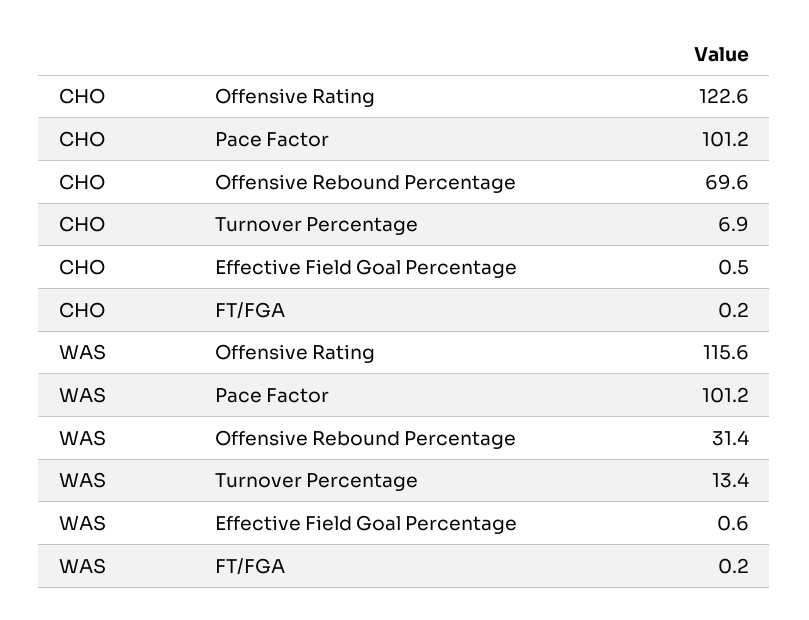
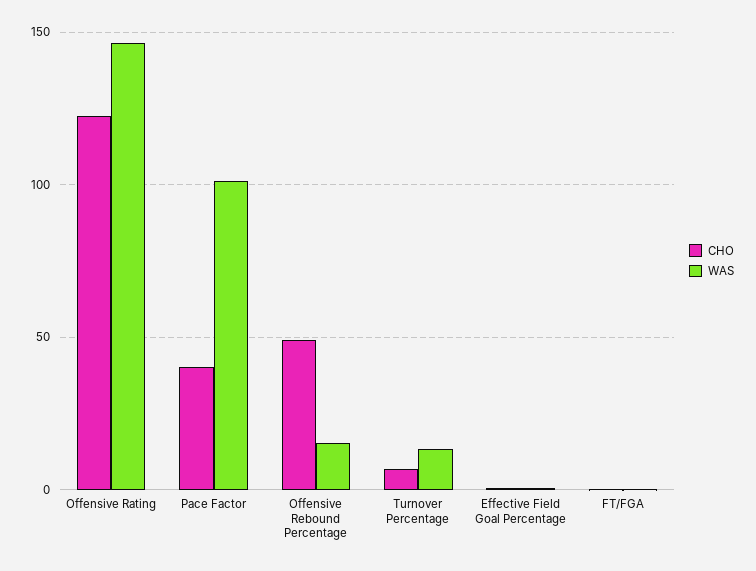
CHO, Pace Factor: 101.2 -> 40
CHO, Offensive Rebound Percentage: 69.6 -> 50
WAS, Offensive Rating: 115.6 -> 145
WAS, Offensive Rebound Percentage: 31.4 -> 15

